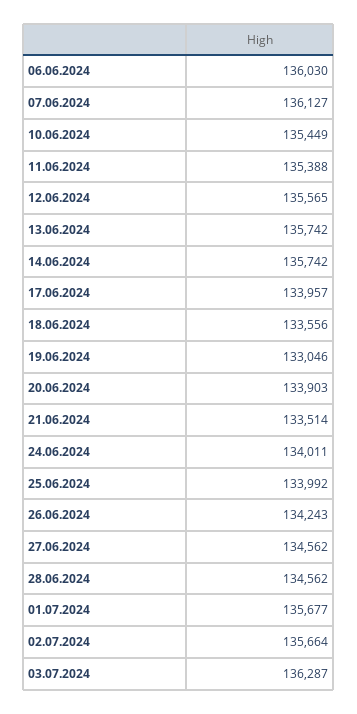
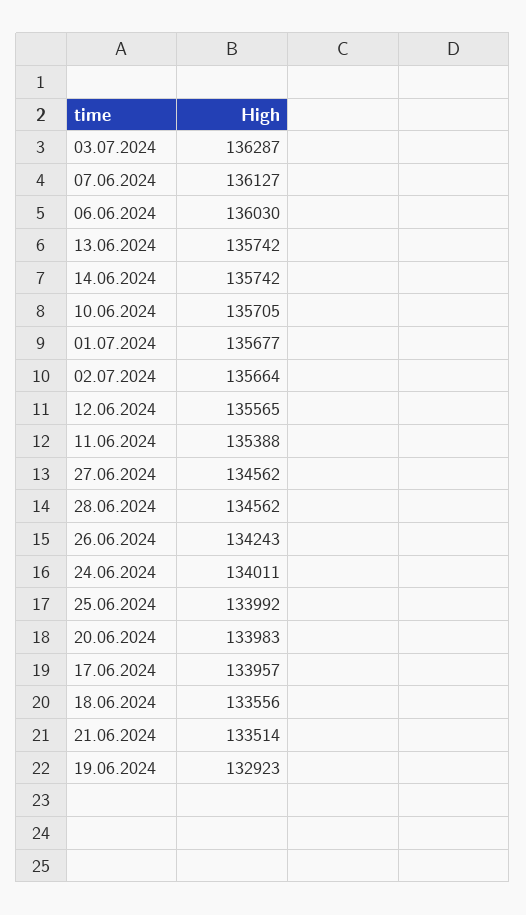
10.06.2024: 135449 -> 135705
19.06.2024: 133046 -> 132923
20.06.2024: 133903 -> 133983

